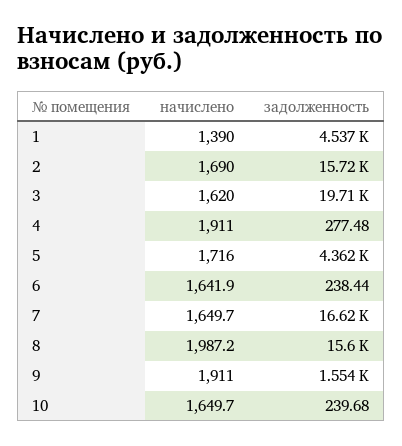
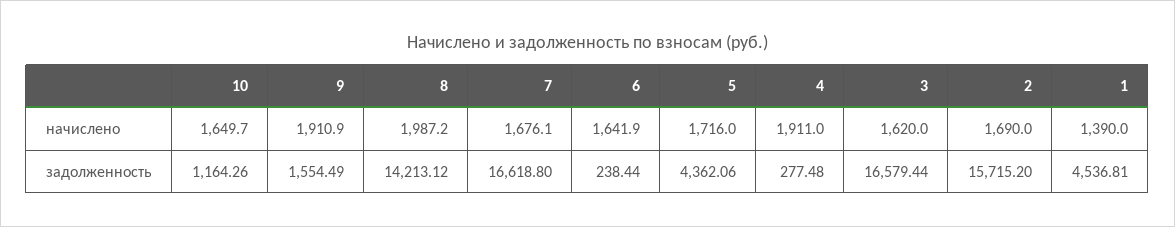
задолженность, 3: 19710 -> 16579.44
начислено, 7: 1649.7 -> 1676.1
задолженность, 8: 15600 -> 14213.12
начислено, 9: 1911 -> 1910.9
задолженность, 10: 239.68 -> 1164.26

